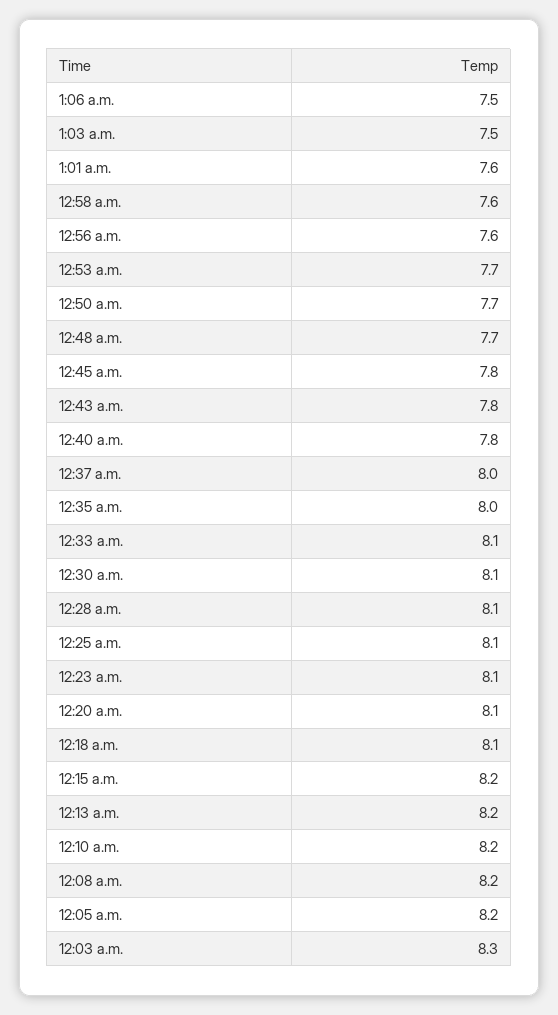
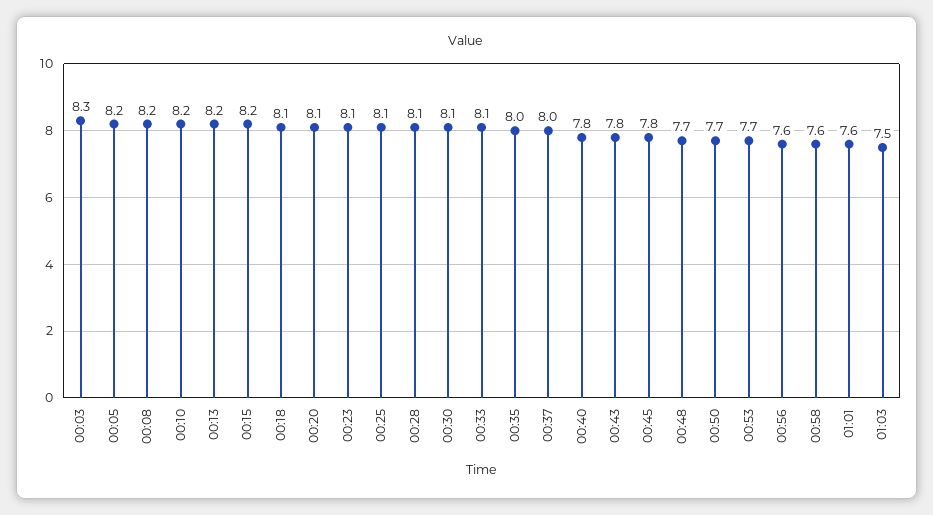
1:06 a.m.: 7.5 -> none

